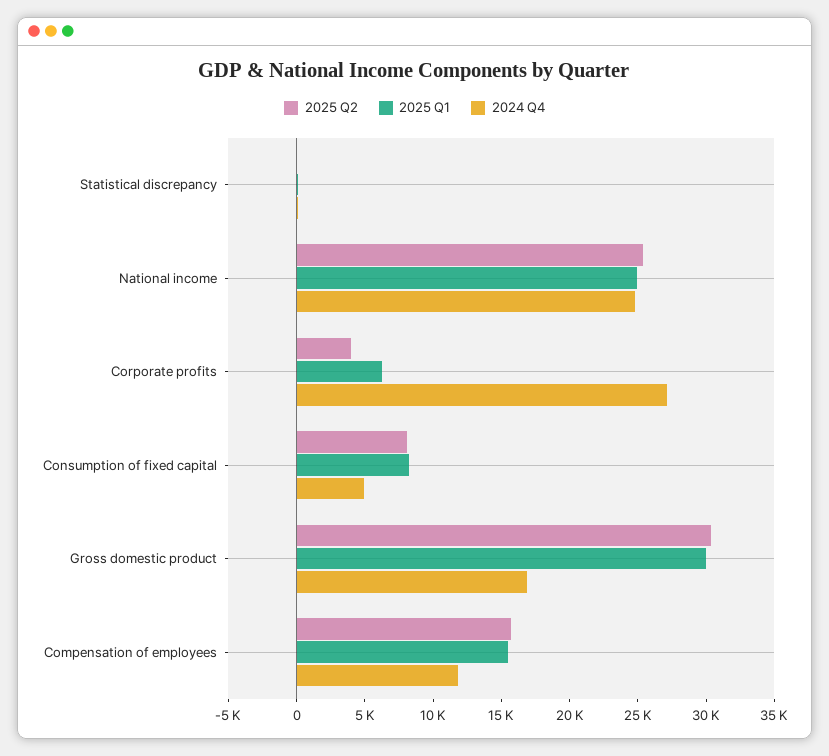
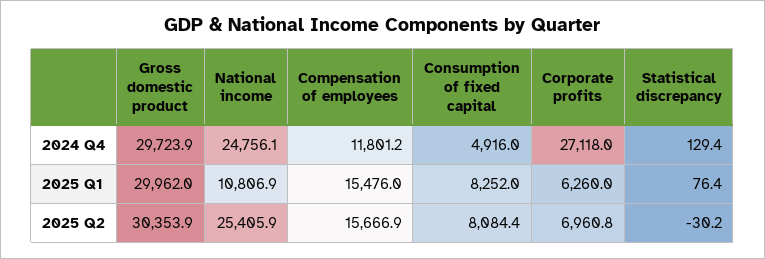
2025 Q1, National income: 25000 -> 10806.9
2025 Q2, Corporate profits: 4000 -> 6960.8
2024 Q4, Gross domestic product: 17000 -> 29723.9

